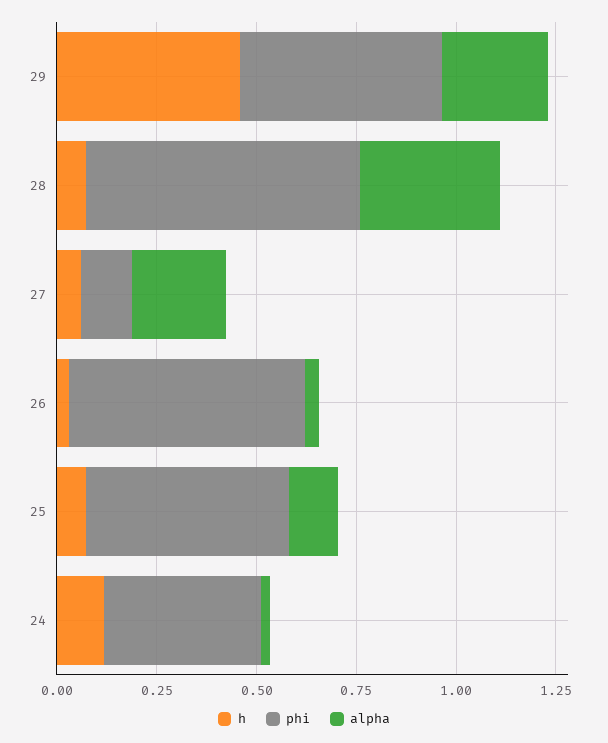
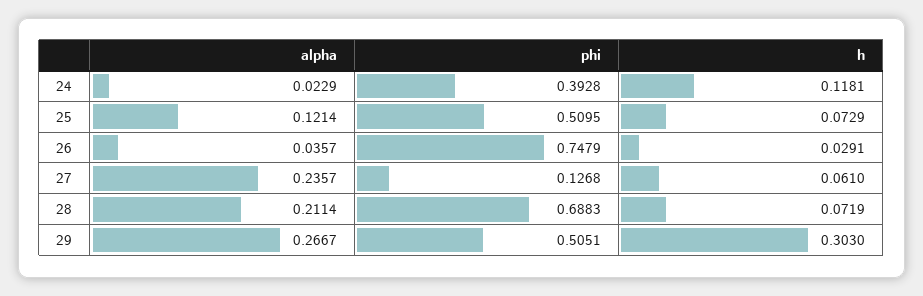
h, 29: 0.45 -> 0.303
alpha, 28: 0.35 -> 0.2114
phi, 26: 0.6 -> 0.7479

